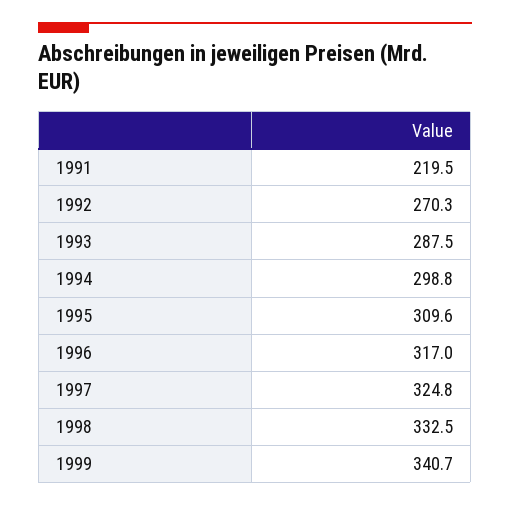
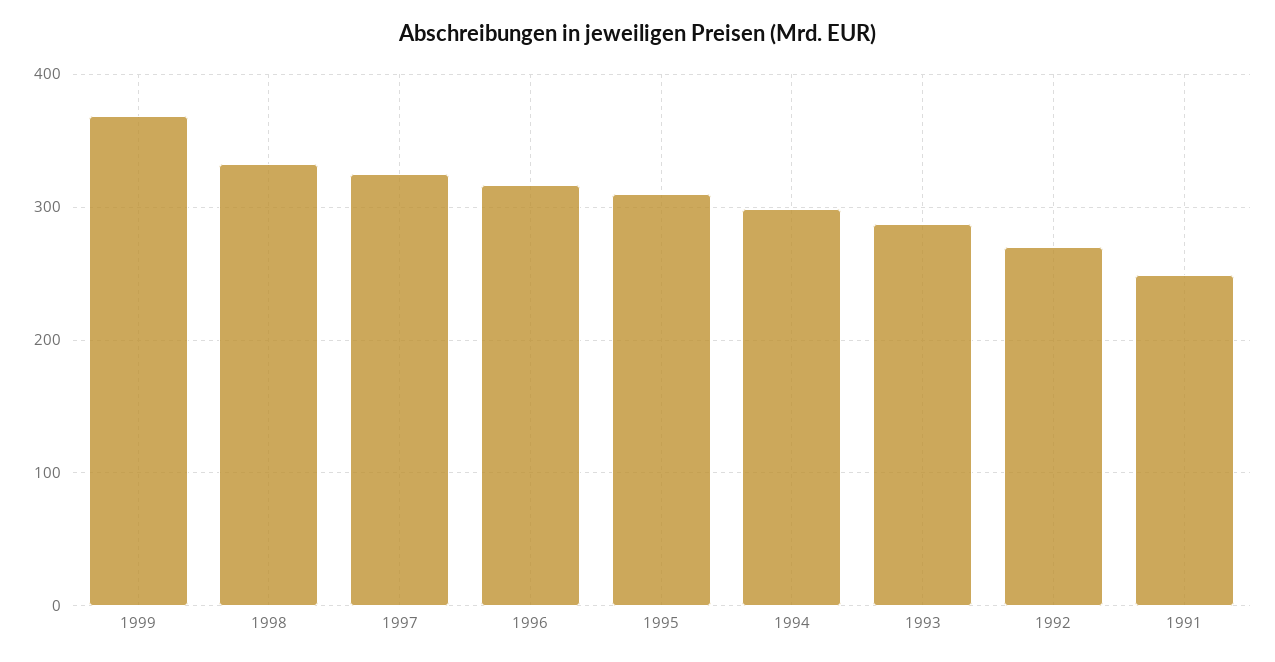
1991: 219.5 -> 250
1999: 340.7 -> 370

